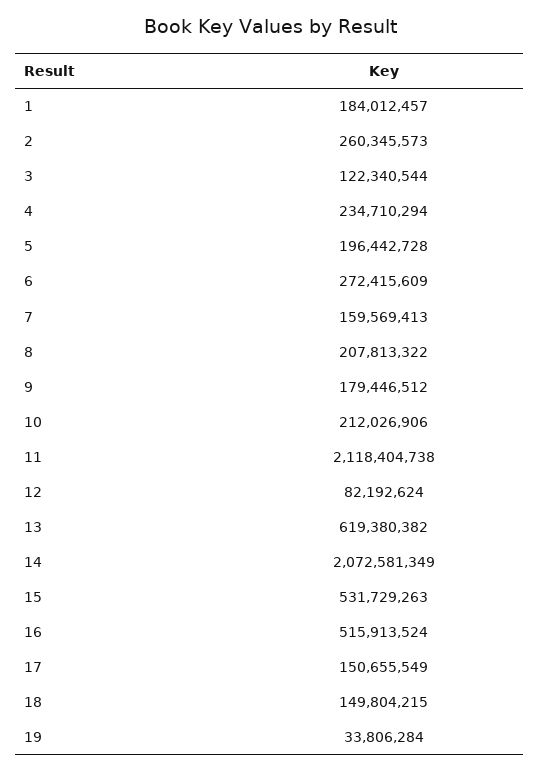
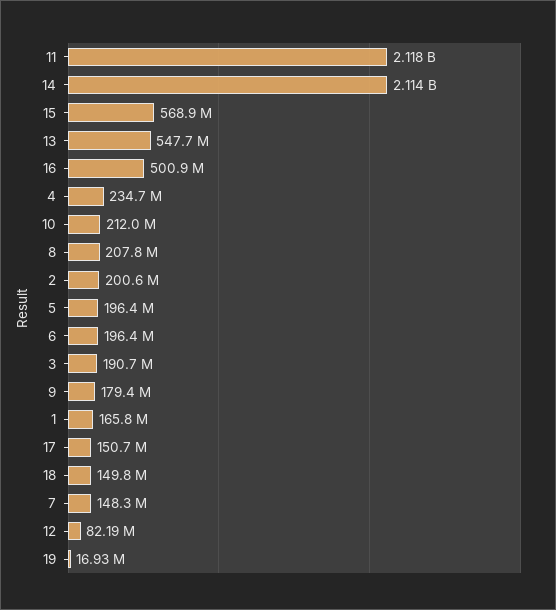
1: 184012457 -> 165800000
2: 260345573 -> 200600000
3: 122340544 -> 190700000
6: 272415609 -> 196400000
7: 159569413 -> 148300000
13: 619380382 -> 547700000
14: 2072581349 -> 2114000000
15: 531729263 -> 568900000
16: 515913524 -> 500900000
19: 33806284 -> 16930000

